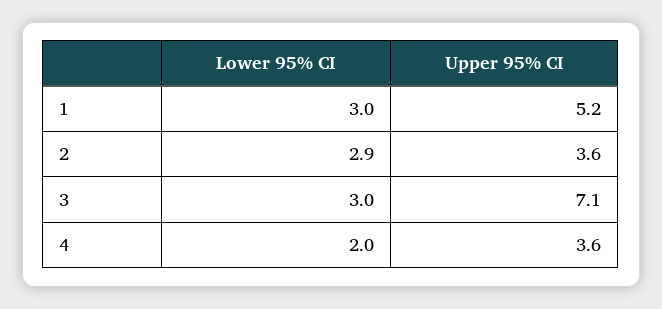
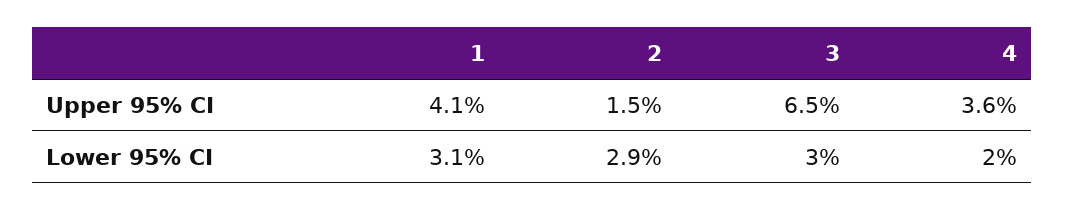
Lower 95% CI, 1: 3 -> 3.1
Upper 95% CI, 1: 5.2 -> 4.1
Upper 95% CI, 2: 3.6 -> 1.5
Upper 95% CI, 3: 7.1 -> 6.5

